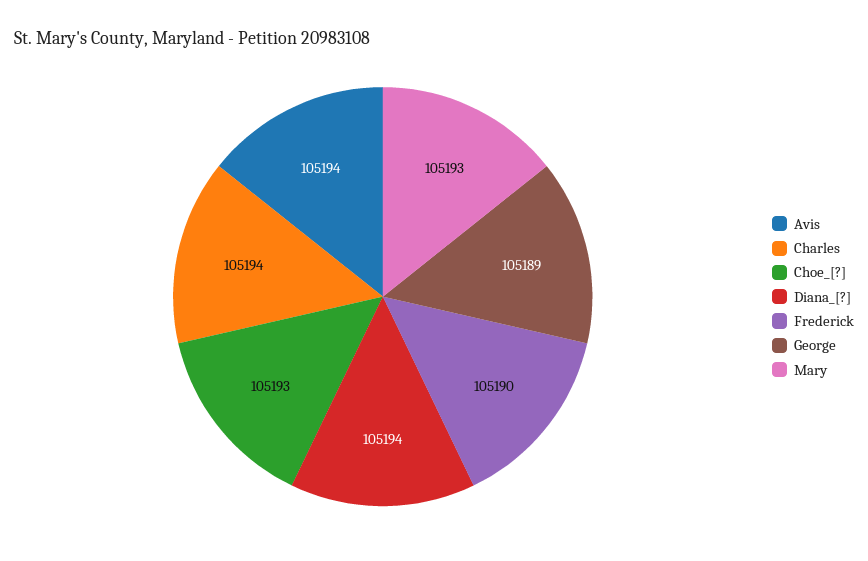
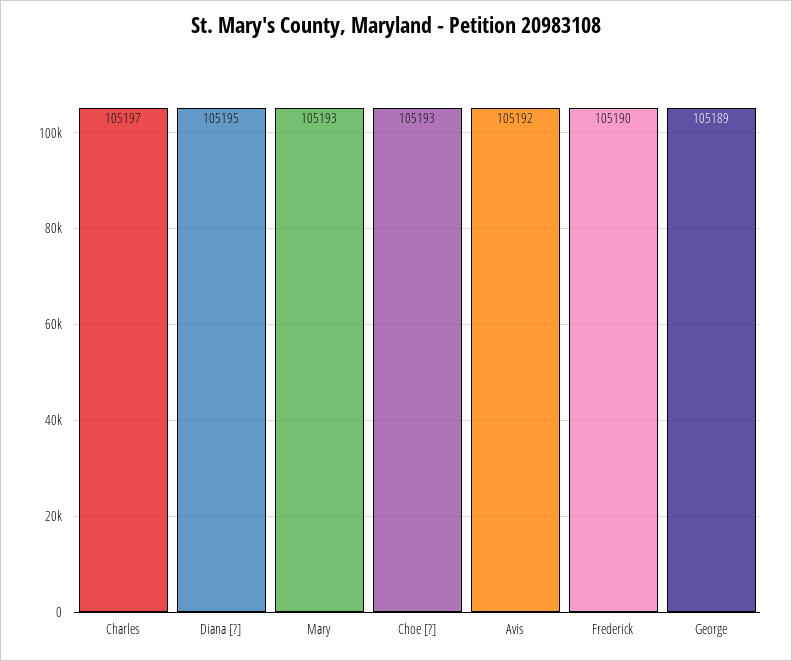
Avis: 105194 -> 105192
Charles: 105194 -> 105197
Diana_[?]: 105194 -> 105195

